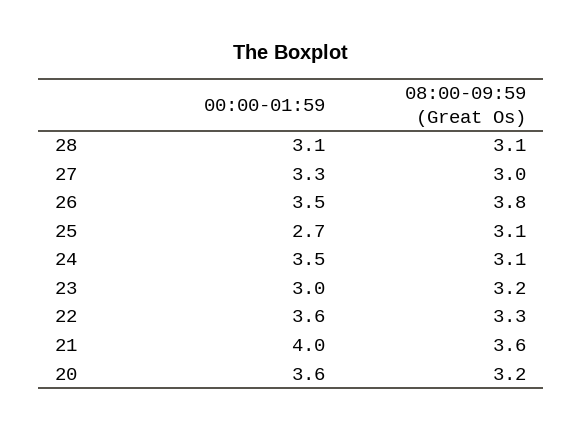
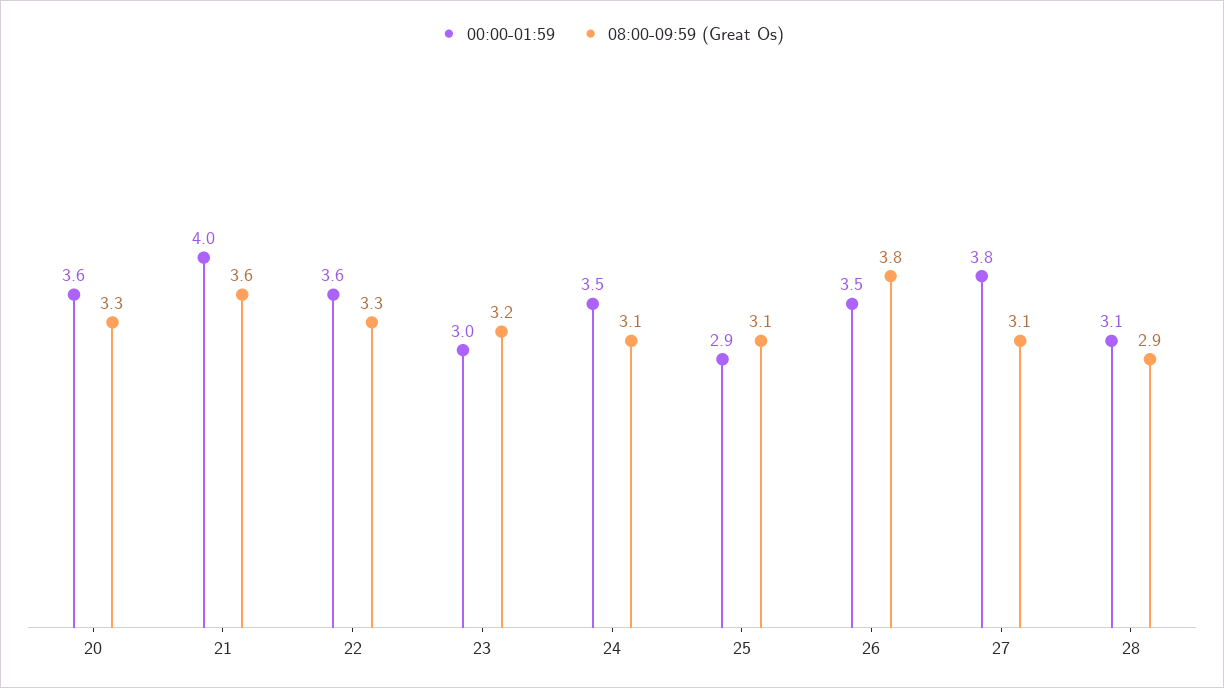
08:00-09:59 (Great Os), 28: 3.1 -> 2.9
00:00-01:59, 27: 3.3 -> 3.8
08:00-09:59 (Great Os), 27: 3 -> 3.1
00:00-01:59, 25: 2.7 -> 2.9
08:00-09:59 (Great Os), 20: 3.2 -> 3.3

